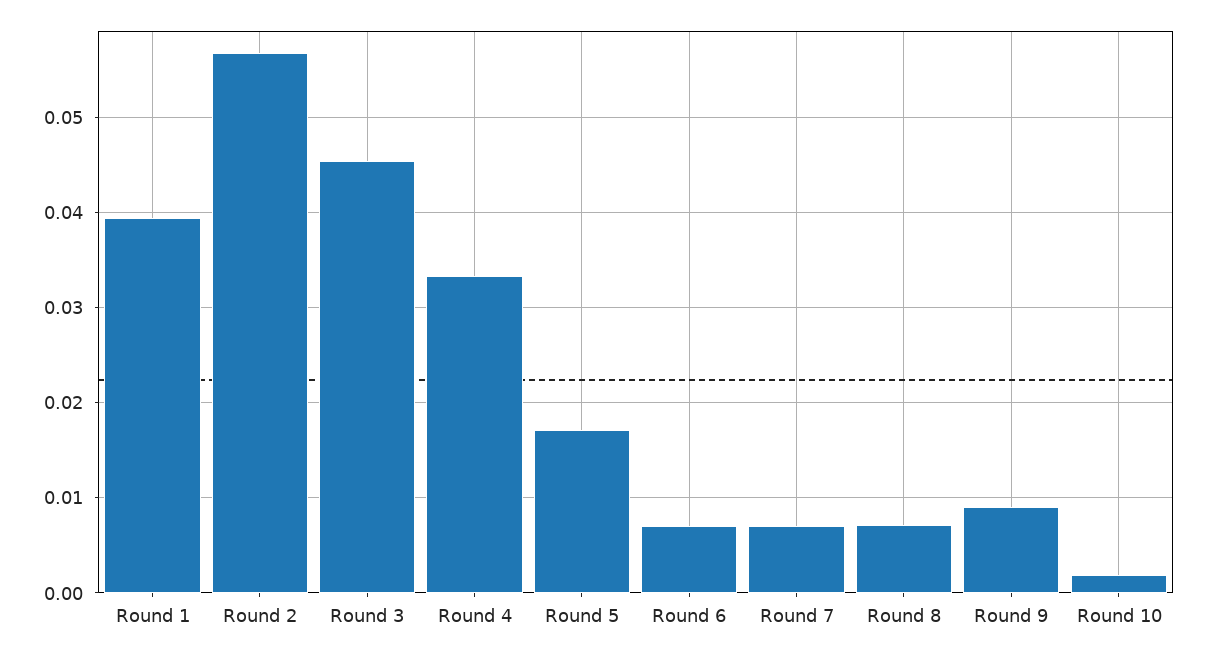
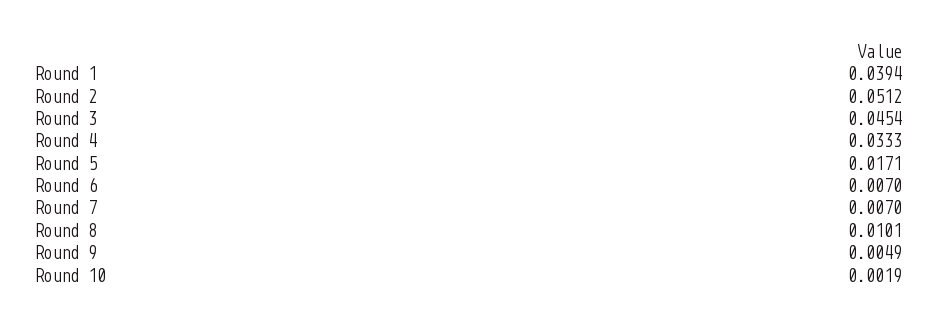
Round 2: 0.057 -> 0.0512
Round 8: 0.007 -> 0.0101
Round 9: 0.009 -> 0.0049

